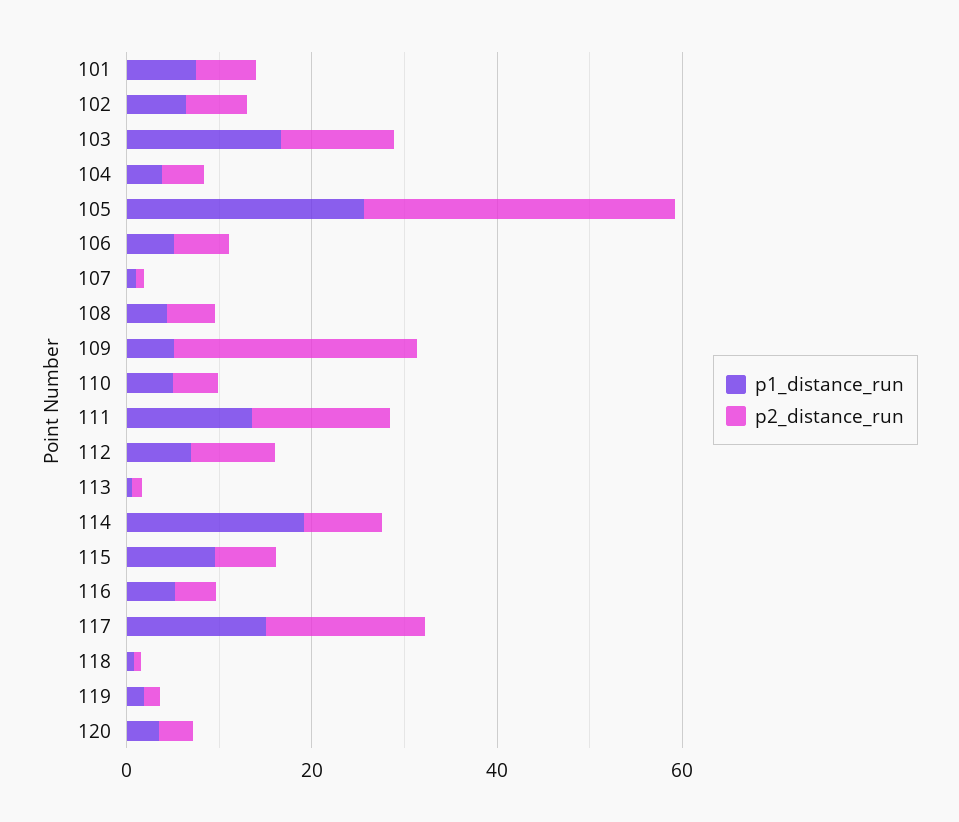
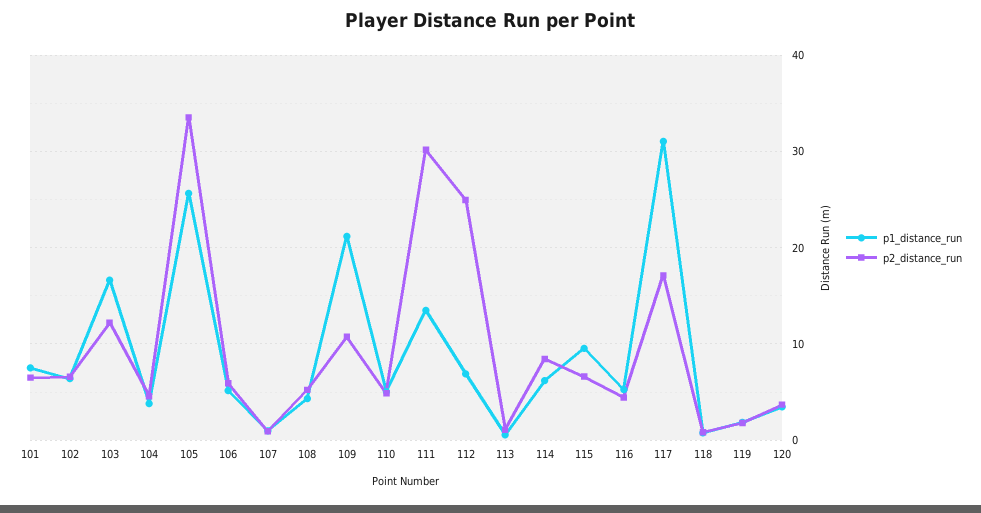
p1_distance_run, 109: 5 -> 21
p2_distance_run, 109: 25 -> 11
p2_distance_run, 111: 15 -> 30
p2_distance_run, 112: 10 -> 25
p1_distance_run, 114: 20 -> 6
p1_distance_run, 117: 15 -> 31

